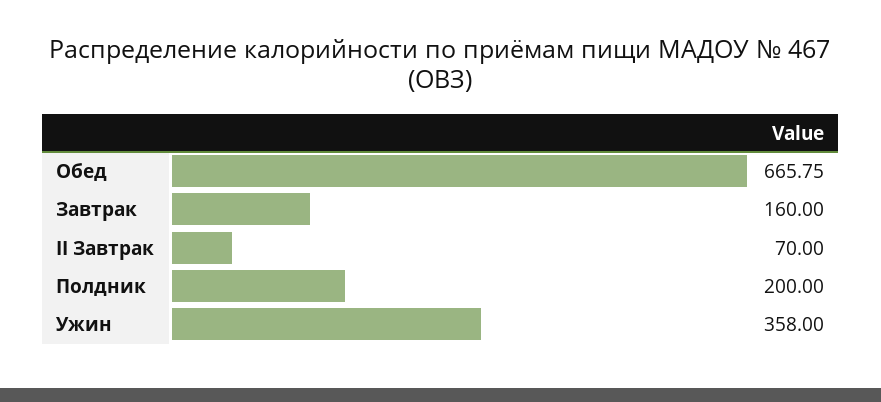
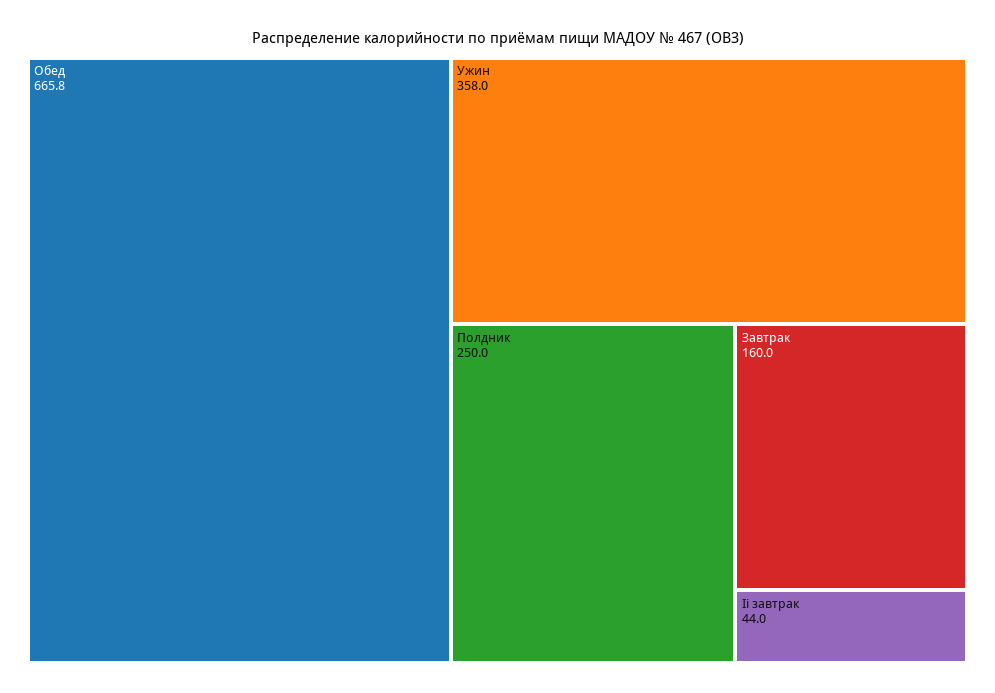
II Завтрак: 70 -> 44
Полдник: 200 -> 250

